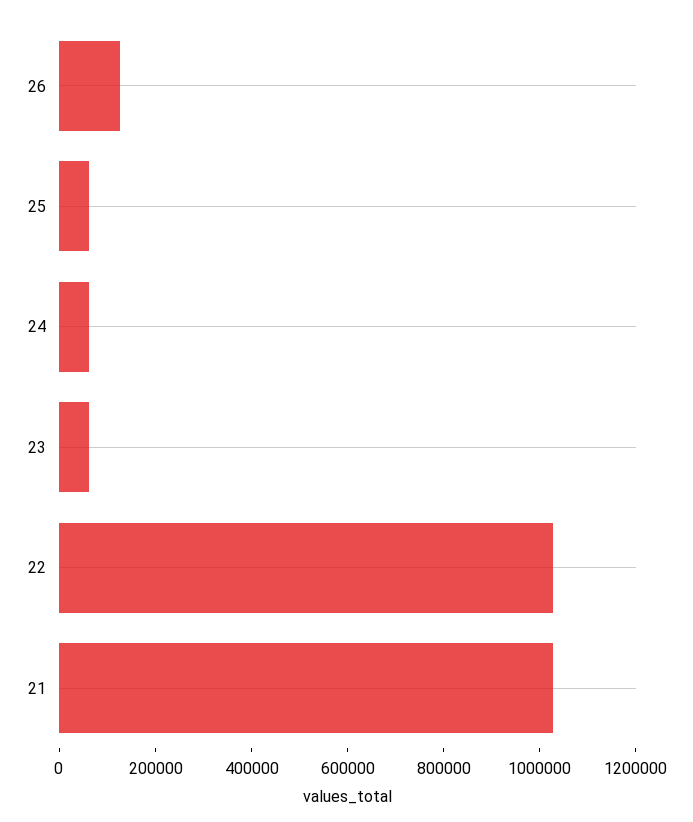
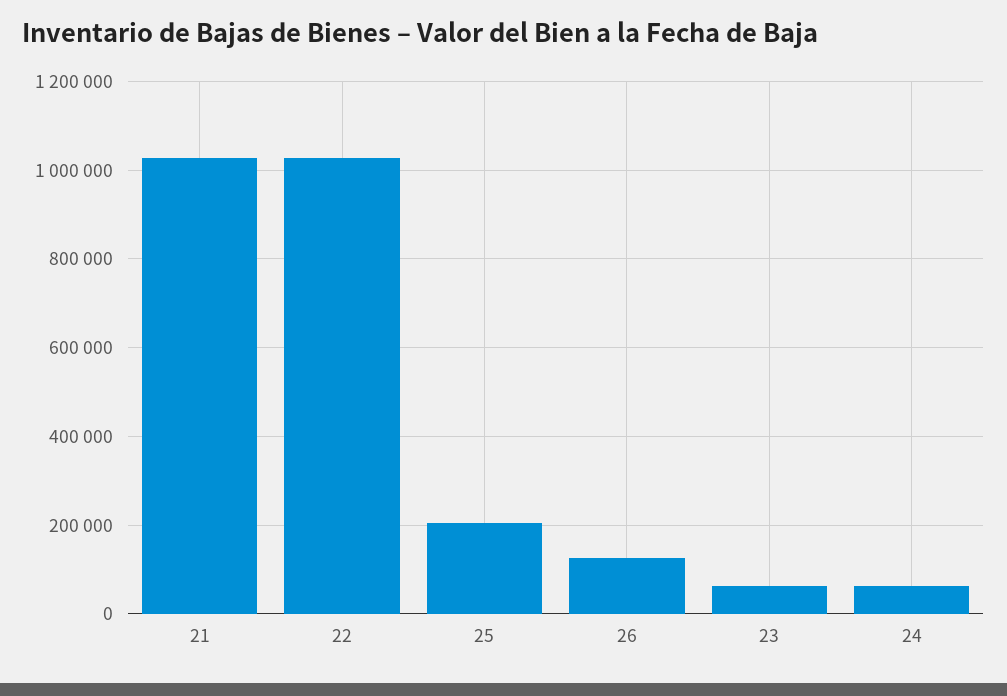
25: 50000 -> 200000

